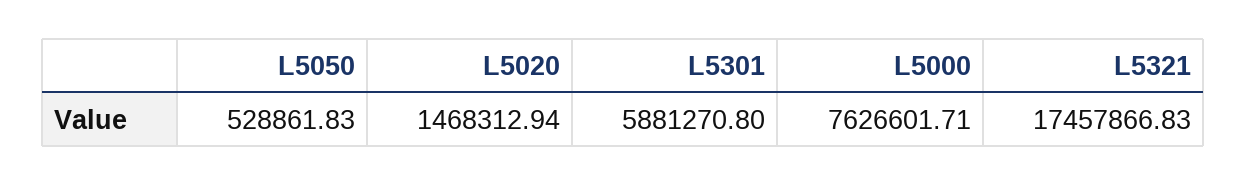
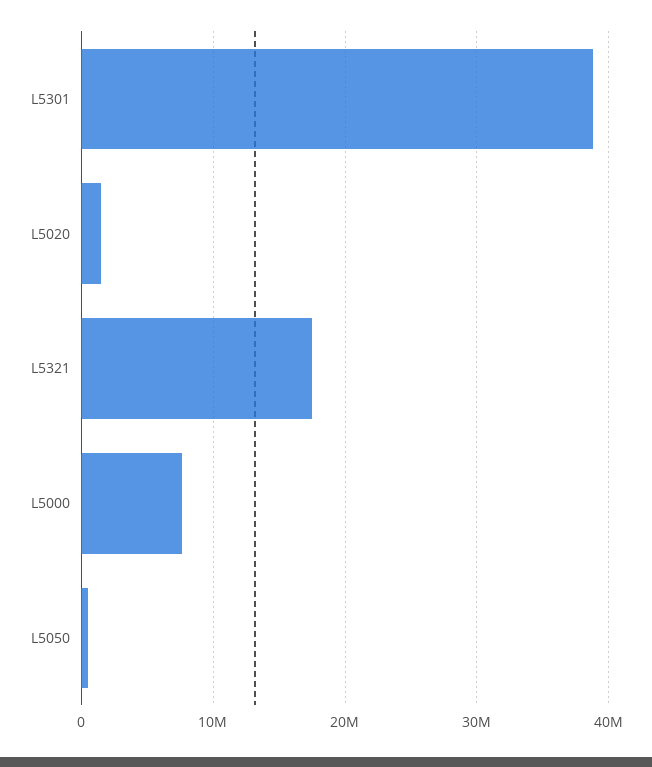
L5301: 5881270.8 -> 39000000

